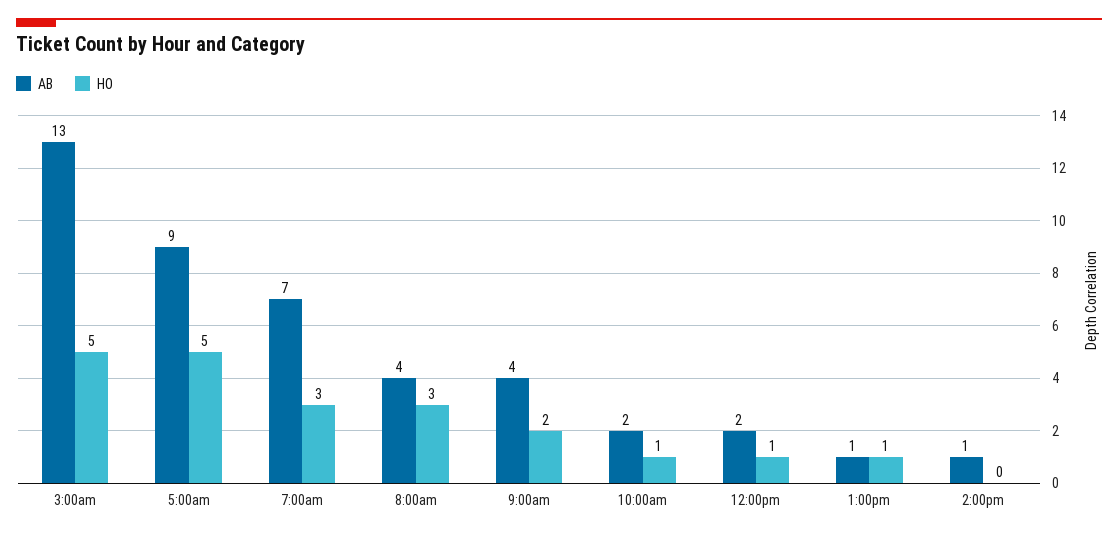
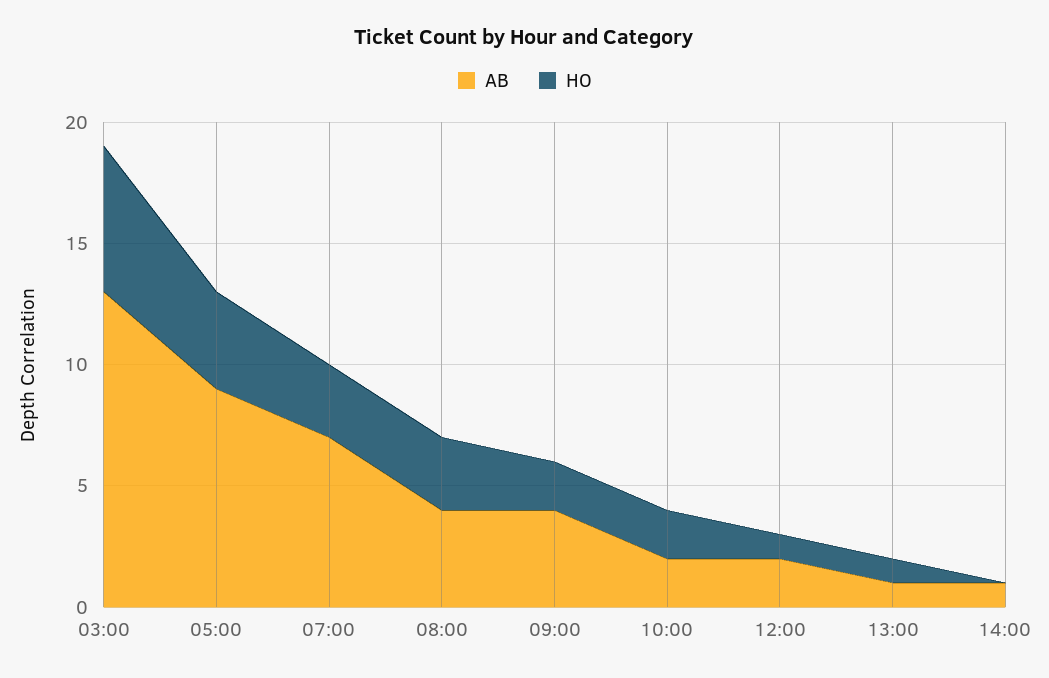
HO, 3:00am: 5 -> 6
HO, 5:00am: 5 -> 4
HO, 10:00am: 1 -> 2

